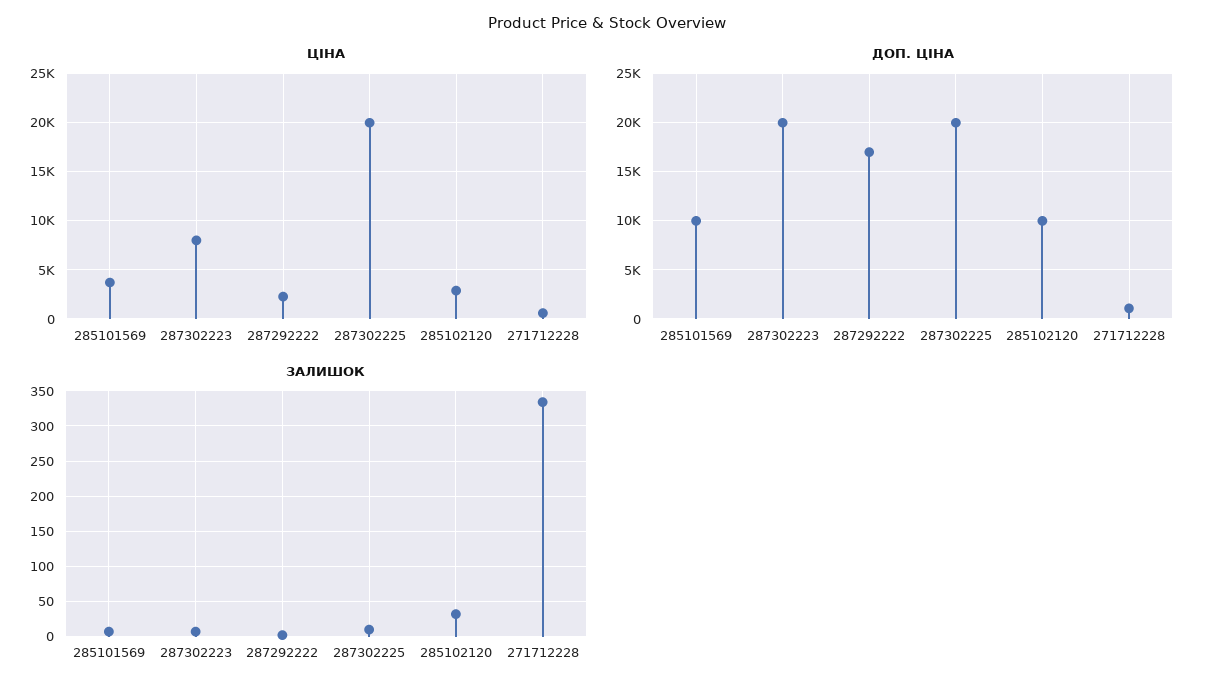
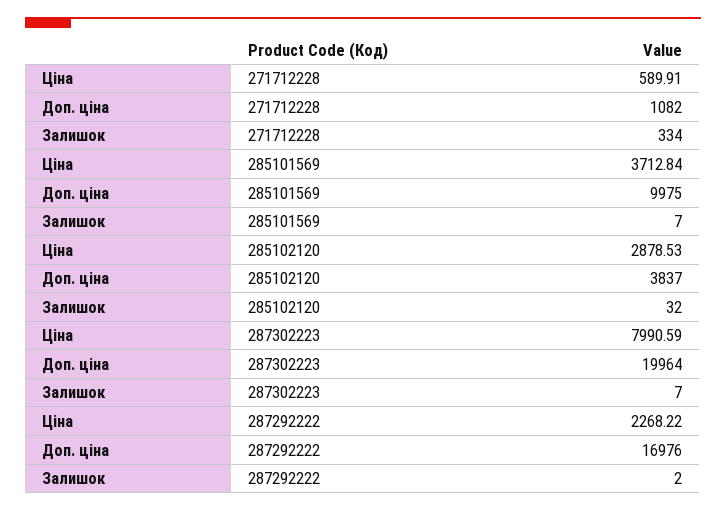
ЦІНА, 287302225: 20000 -> none
ДОП. ЦІНА, 287302225: 20000 -> none
ДОП. ЦІНА, 285102120: 10000 -> 3837
ЗАЛИШОК, 287302225: 10 -> none

